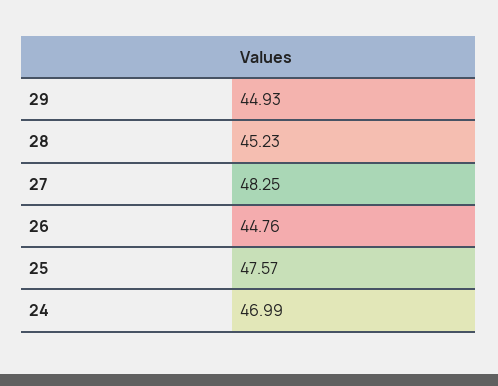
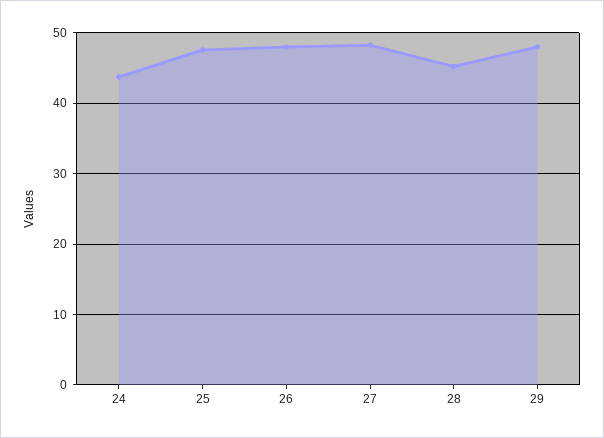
29: 44.93 -> 48
26: 44.76 -> 48
24: 46.99 -> 44

